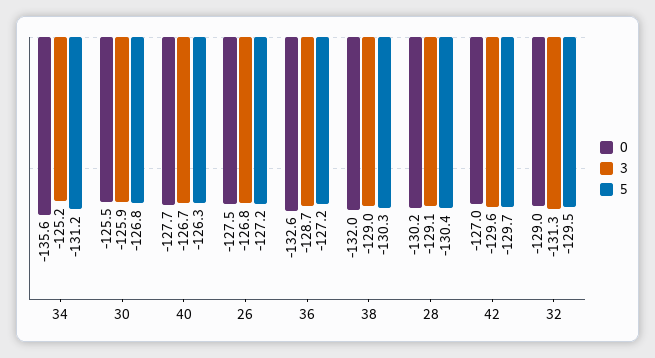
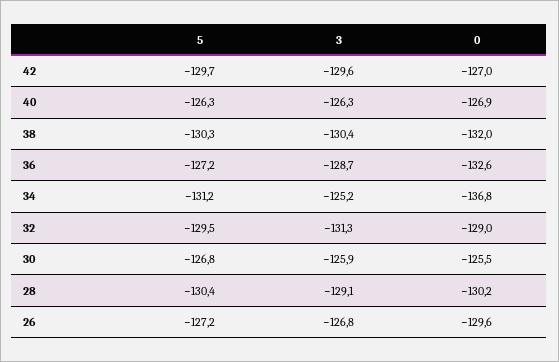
0, 34: -135.6 -> -136.8
0, 40: -127.7 -> -126.9
3, 40: -126.7 -> -126.3
0, 26: -127.5 -> -129.6
3, 38: -129 -> -130.4

